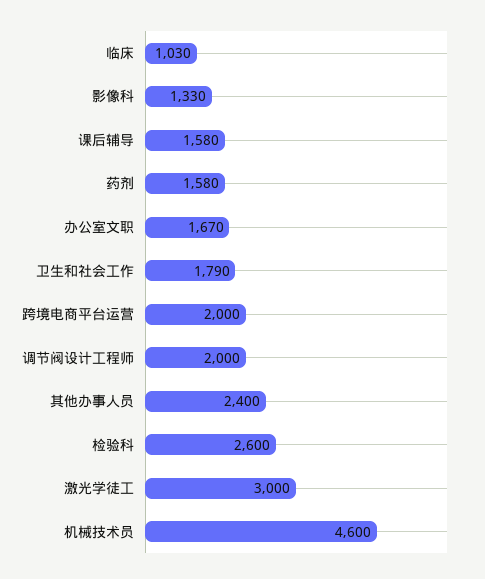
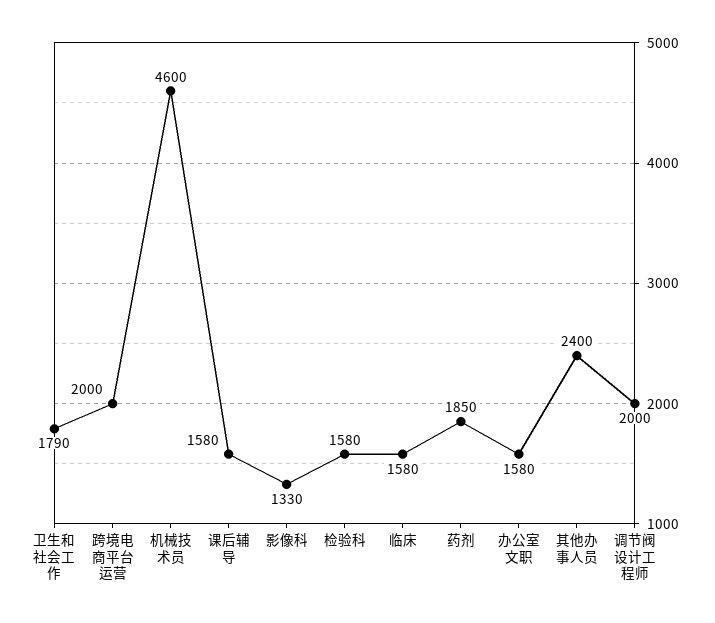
临床: 1030 -> 1580
药剂: 1580 -> 1850
办公室文职: 1670 -> 1580
检验科: 2600 -> 1580
激光学徒工: 3000 -> none

